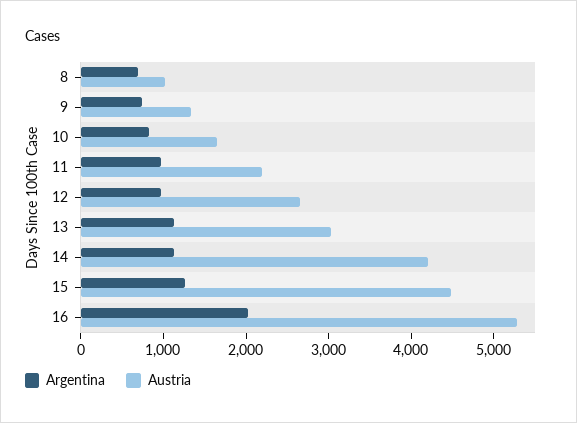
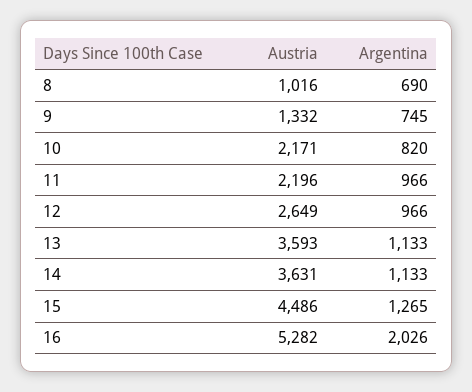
Austria, 10: 1600 -> 2171
Austria, 13: 3000 -> 3593
Austria, 14: 4200 -> 3631

